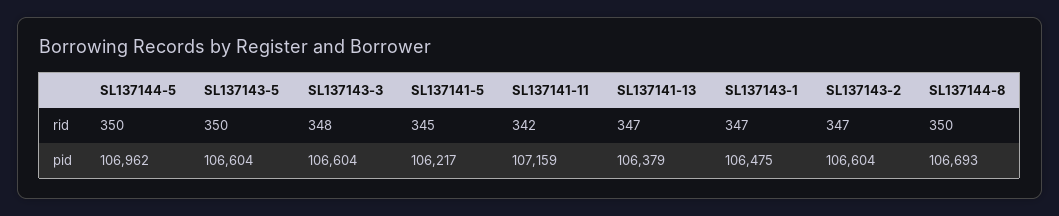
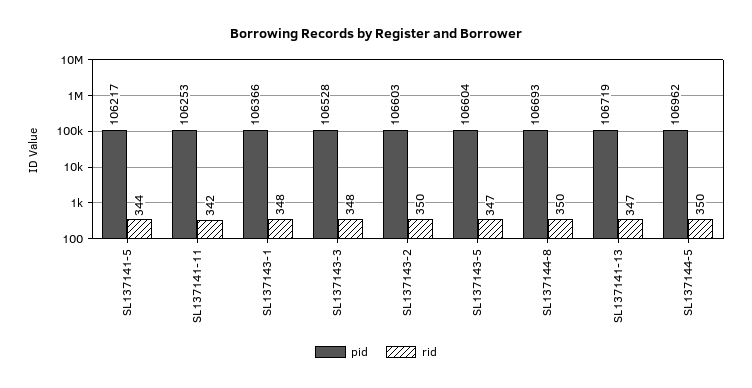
rid, SL137143-5: 350 -> 347
rid, SL137141-5: 345 -> 344
rid, SL137143-1: 347 -> 348
rid, SL137143-2: 347 -> 350
pid, SL137143-3: 106604 -> 106528
pid, SL137141-11: 107159 -> 106253
pid, SL137141-13: 106379 -> 106719
pid, SL137143-1: 106475 -> 106366
pid, SL137143-2: 106604 -> 106603

